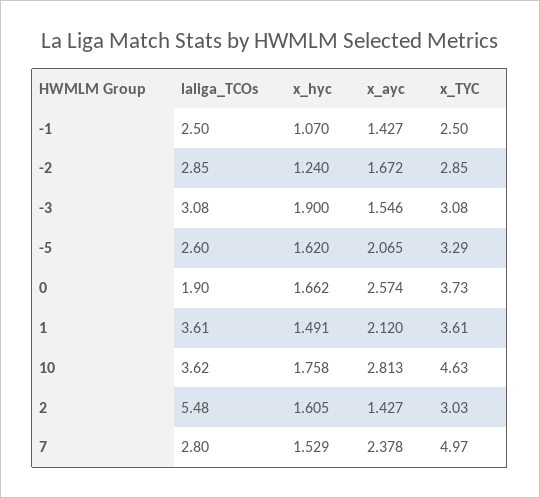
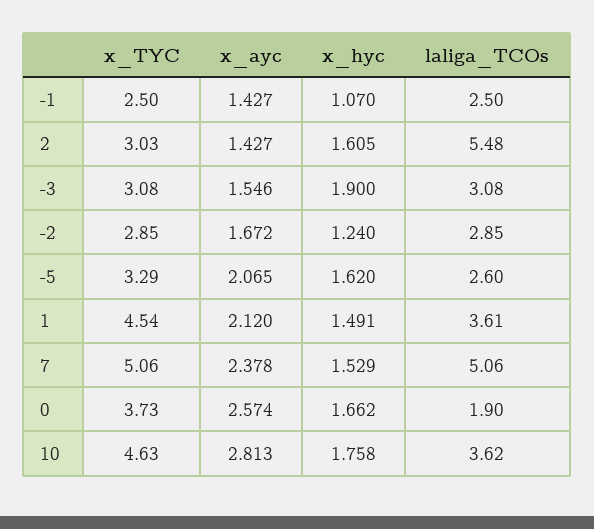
x_TYC, 1: 3.61 -> 4.54
laliga_TCOs, 7: 2.8 -> 5.06
x_TYC, 7: 4.97 -> 5.06

